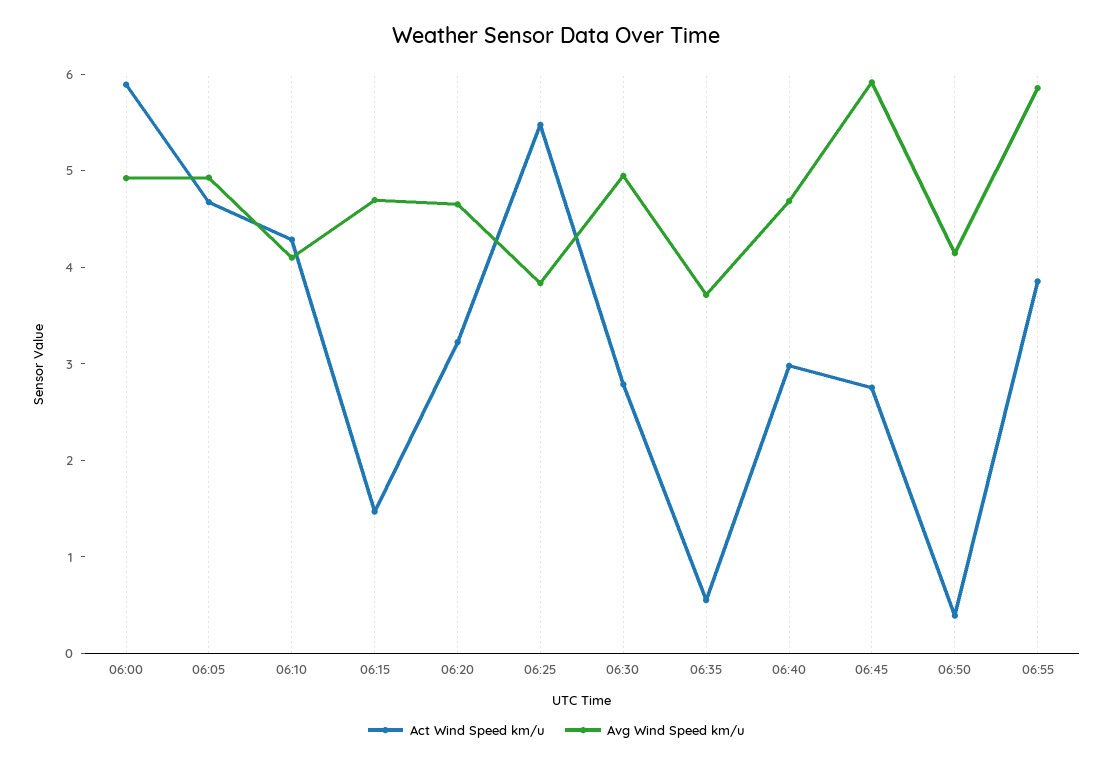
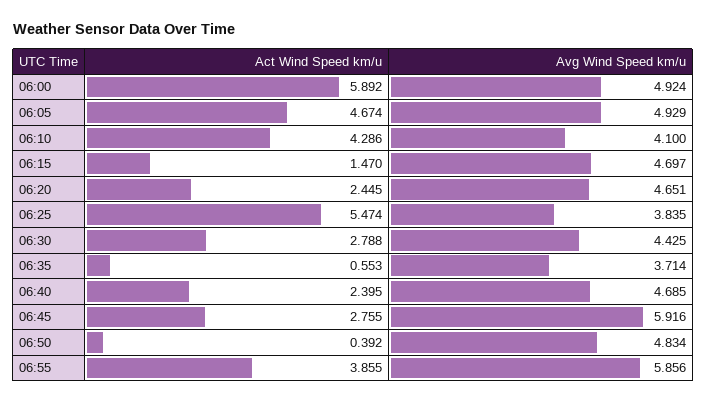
Act Wind Speed km/u, 06:20: 3.2 -> 2.445
Avg Wind Speed km/u, 06:30: 5 -> 4.425
Act Wind Speed km/u, 06:40: 3 -> 2.395
Avg Wind Speed km/u, 06:50: 4.2 -> 4.834

